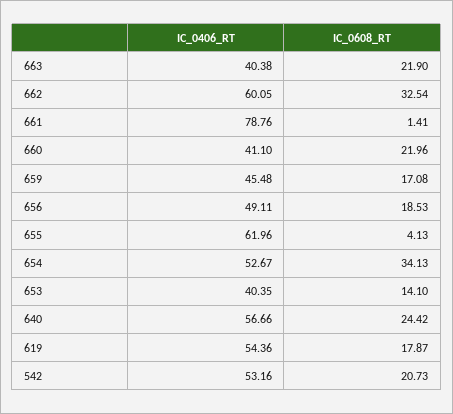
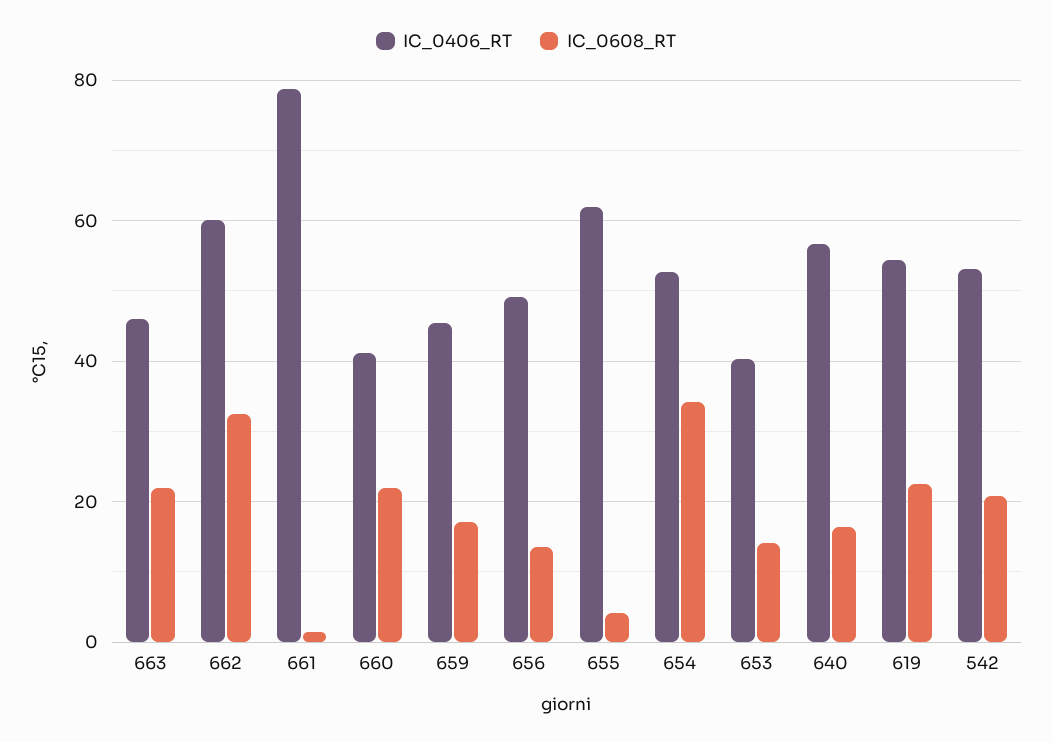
IC_0406_RT, 663: 40.38 -> 46
IC_0608_RT, 656: 18.53 -> 14
IC_0608_RT, 640: 24.42 -> 16
IC_0608_RT, 619: 17.87 -> 22

